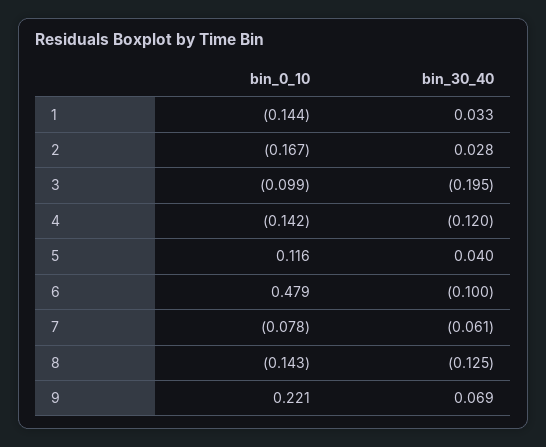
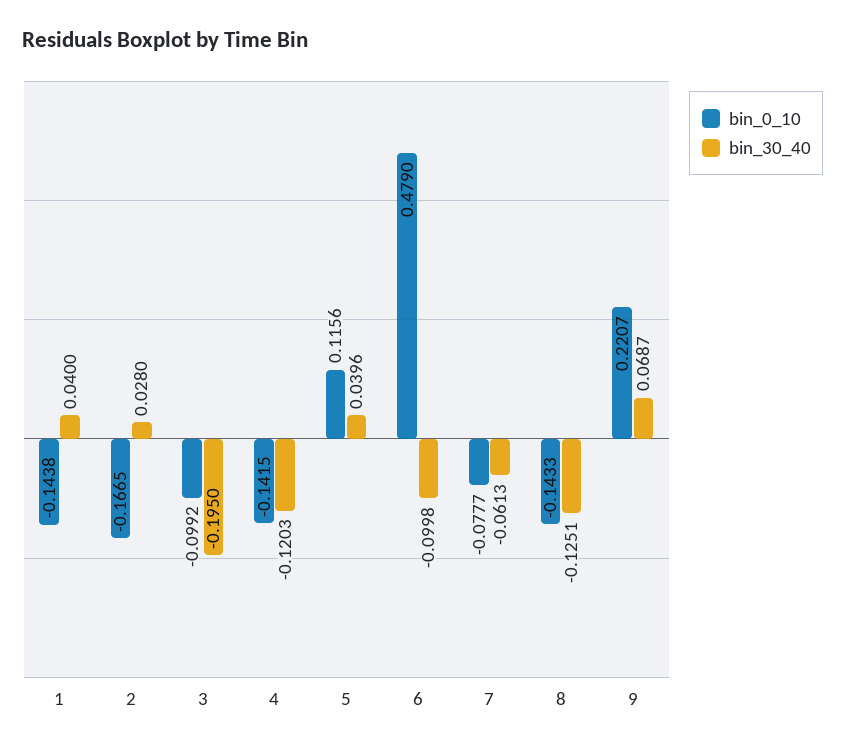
bin_30_40, 1: 0.033 -> 0.04

